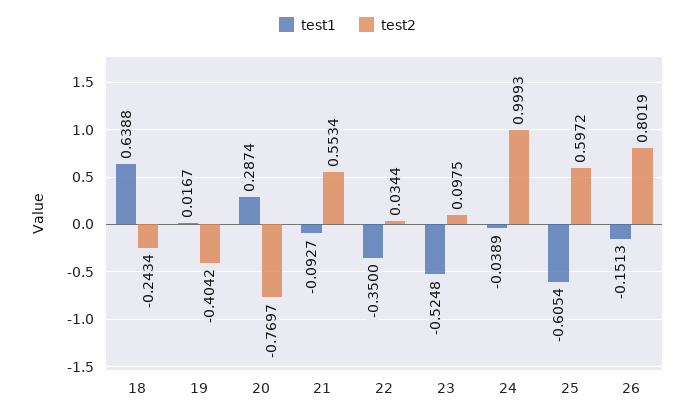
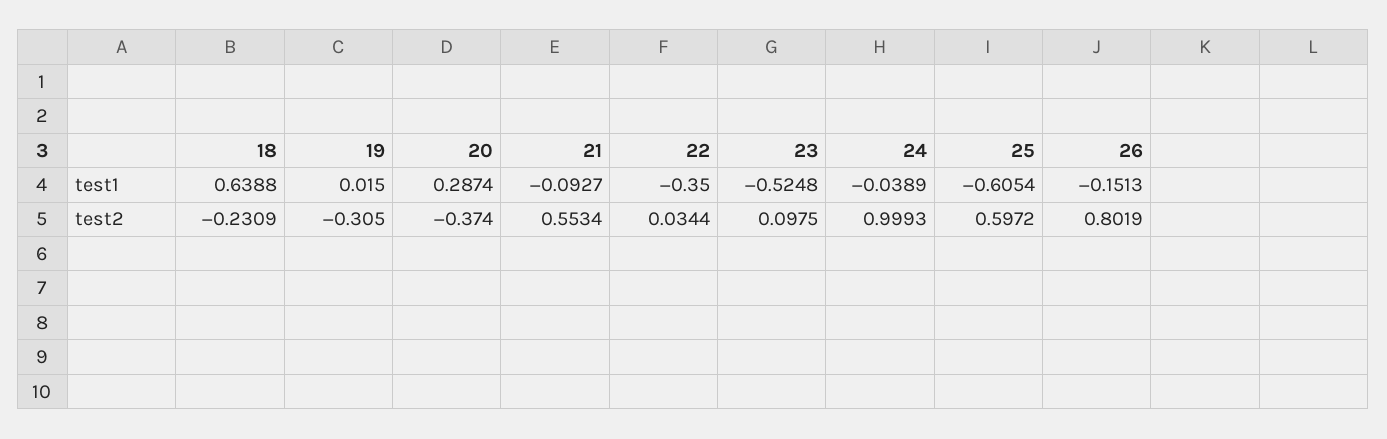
test2, 18: -0.2434 -> -0.2309
test1, 19: 0.0167 -> 0.015
test2, 19: -0.4042 -> -0.305
test2, 20: -0.7697 -> -0.374

